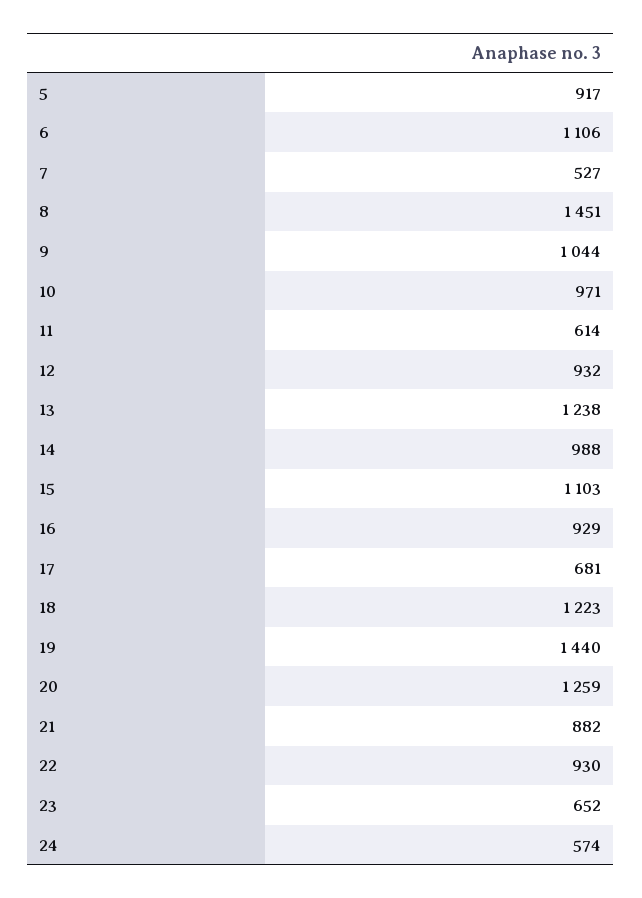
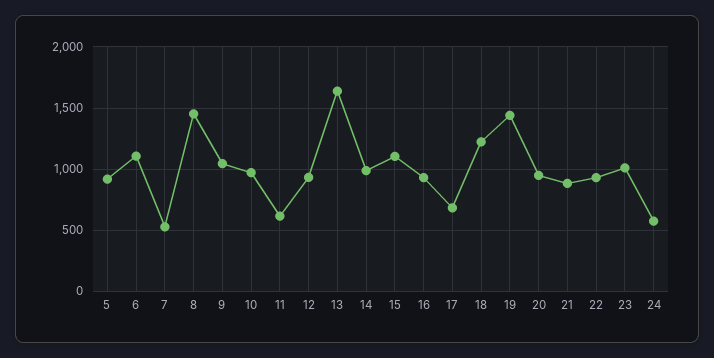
13: 1238 -> 1650
20: 1259 -> 950
23: 652 -> 1000

